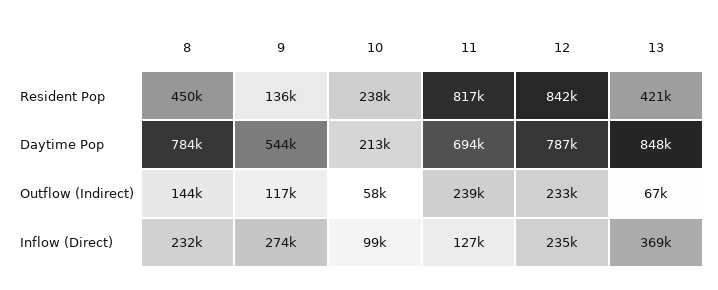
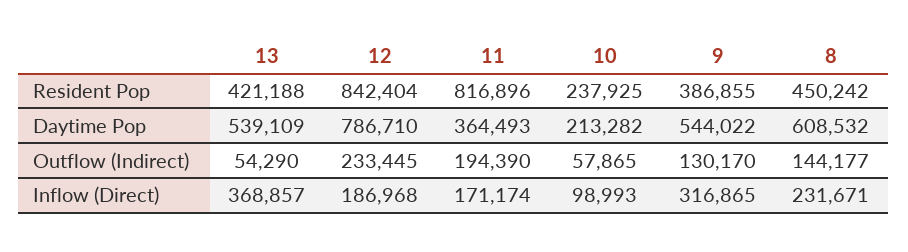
9, Resident Pop: 136000 -> 386855
8, Daytime Pop: 784000 -> 608532
11, Daytime Pop: 694000 -> 364493
13, Daytime Pop: 848000 -> 539109
9, Outflow (Indirect): 117000 -> 130170
11, Outflow (Indirect): 239000 -> 194390
13, Outflow (Indirect): 67000 -> 54290
9, Inflow (Direct): 274000 -> 316865
11, Inflow (Direct): 127000 -> 171174
12, Inflow (Direct): 235000 -> 186968

